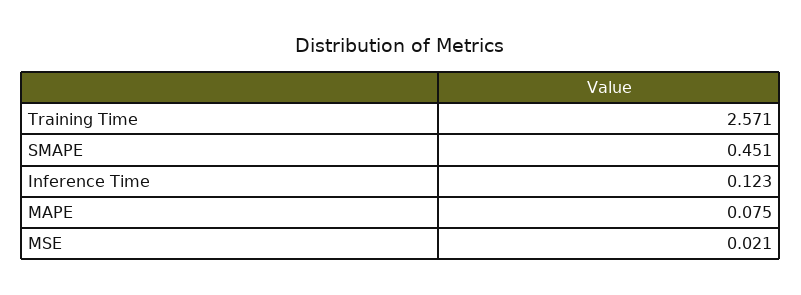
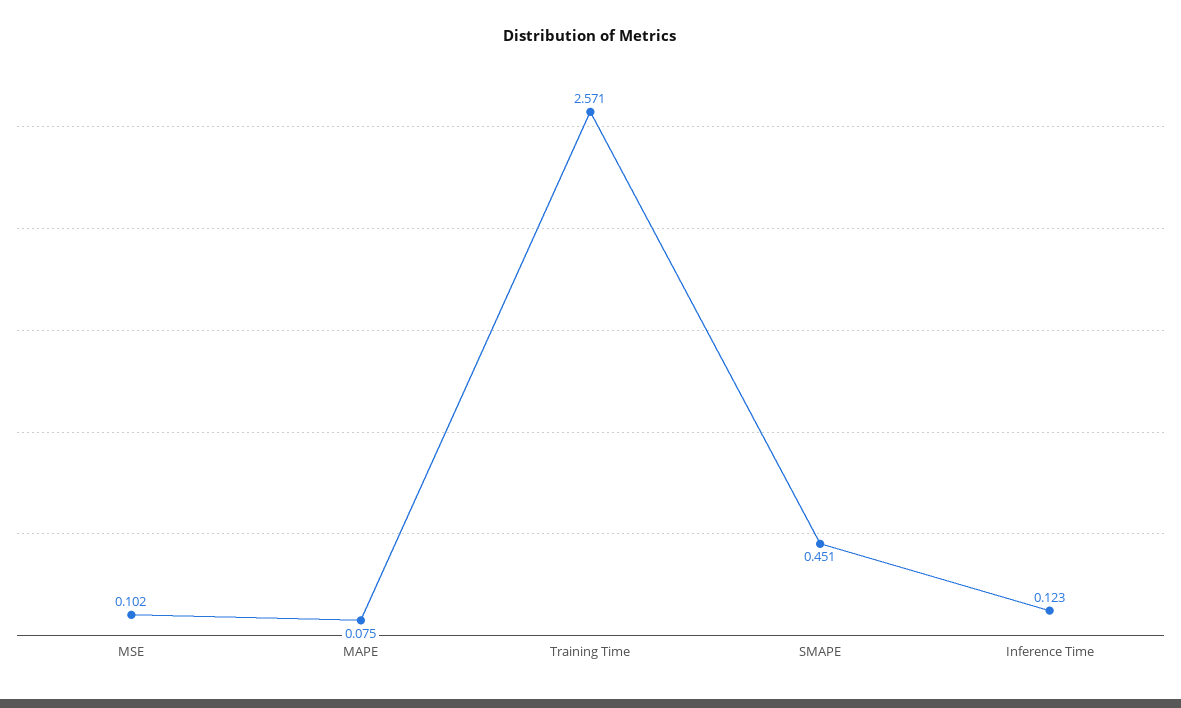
MSE: 0.021 -> 0.102

